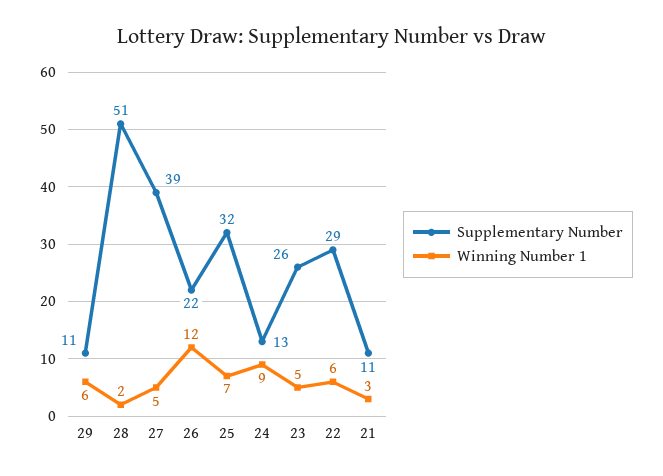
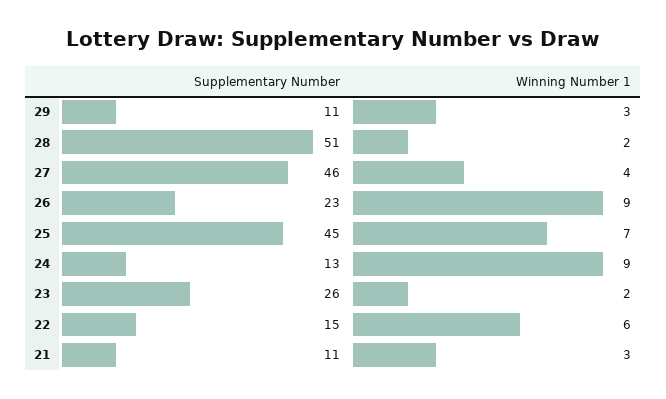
Winning Number 1, 29: 6 -> 3
Supplementary Number, 27: 39 -> 46
Winning Number 1, 27: 5 -> 4
Supplementary Number, 26: 22 -> 23
Winning Number 1, 26: 12 -> 9
Supplementary Number, 25: 32 -> 45
Winning Number 1, 23: 5 -> 2
Supplementary Number, 22: 29 -> 15

